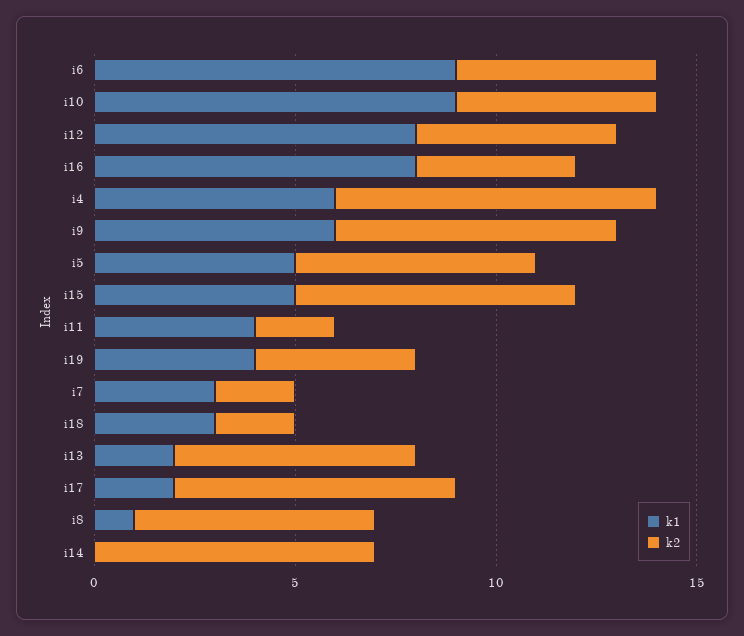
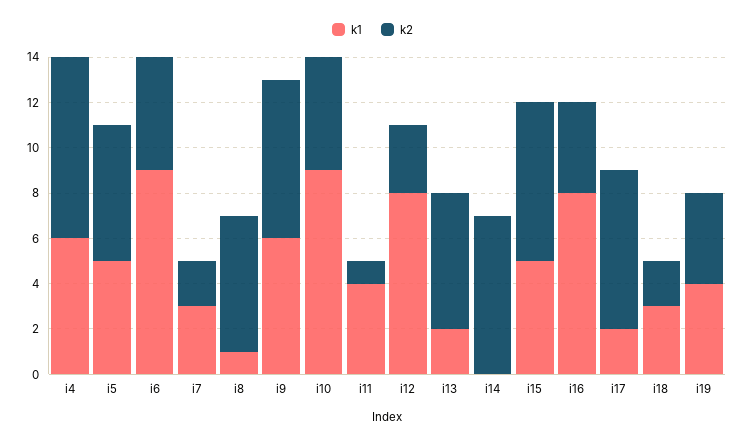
k2, i12: 5 -> 3
k2, i11: 2 -> 1

